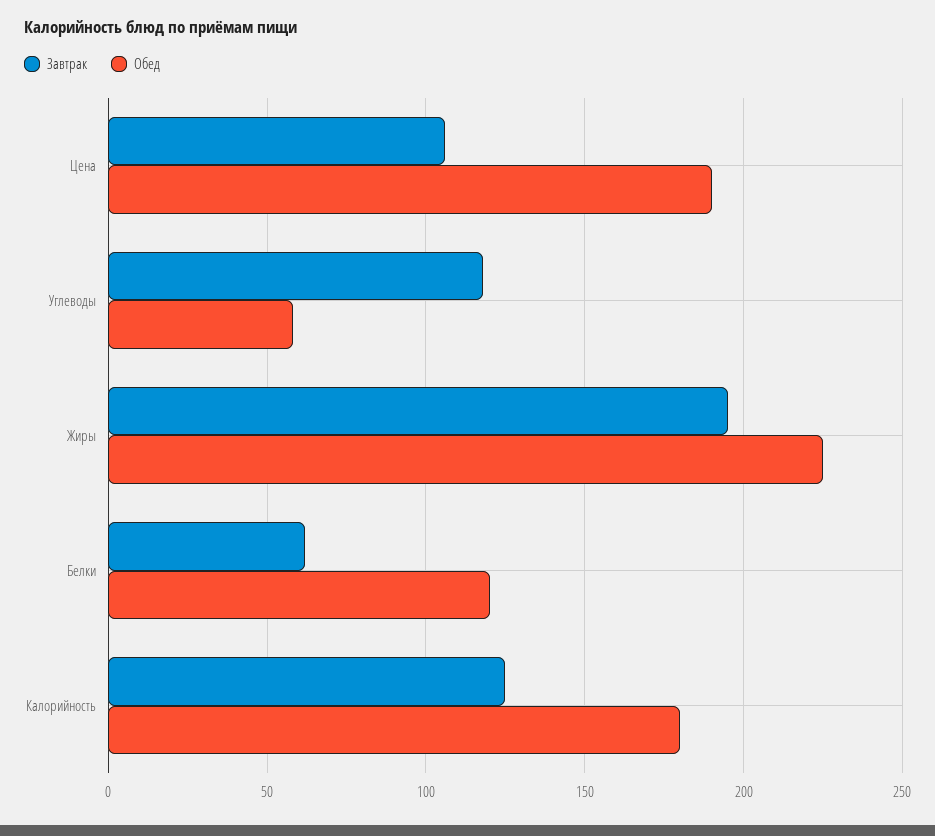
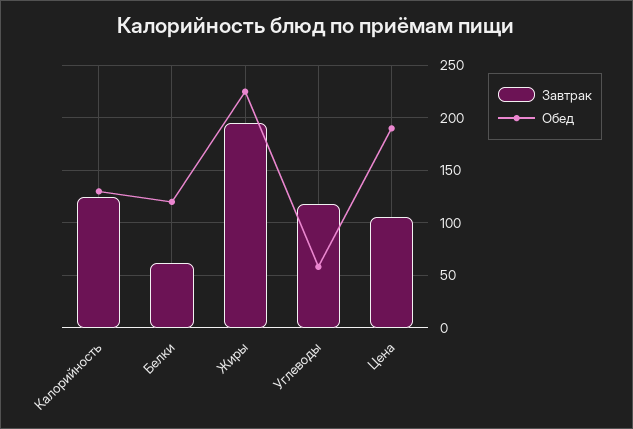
Обед, Калорийность: 180 -> 130

